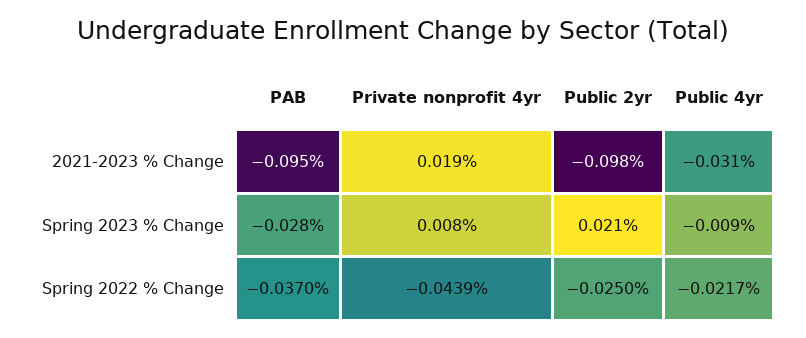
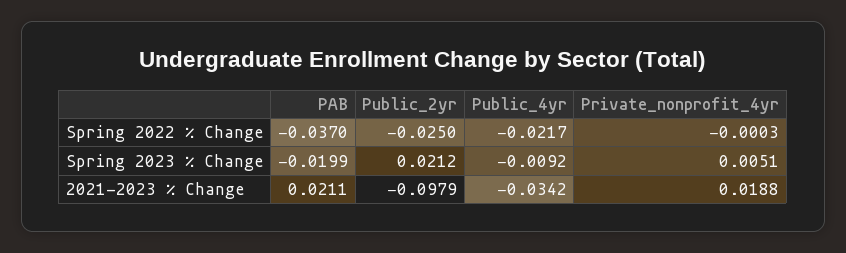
PAB, 2021-2023 % Change: -0.095 -> 0.0211
Public 4yr, 2021-2023 % Change: -0.031 -> -0.0342
PAB, Spring 2023 % Change: -0.028 -> -0.0199
Private nonprofit 4yr, Spring 2023 % Change: 0.008 -> 0.0051
Private nonprofit 4yr, Spring 2022 % Change: -0.0439 -> -0.0003

